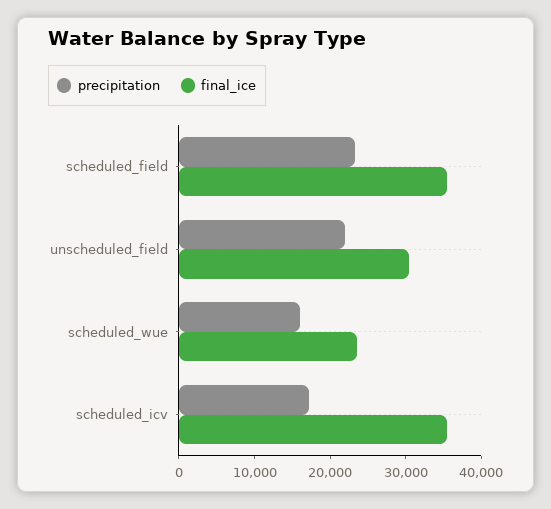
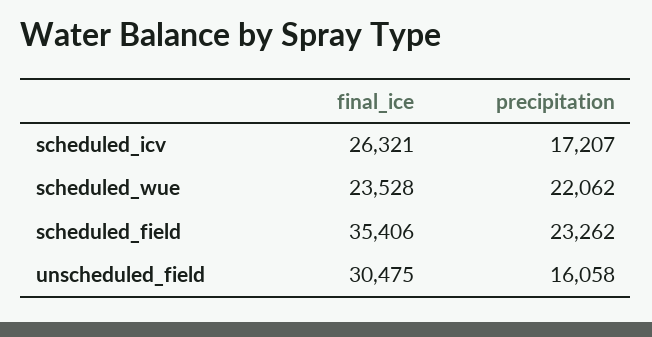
precipitation, unscheduled_field: 22000 -> 16058
precipitation, scheduled_wue: 16000 -> 22062
final_ice, scheduled_icv: 36000 -> 26321

